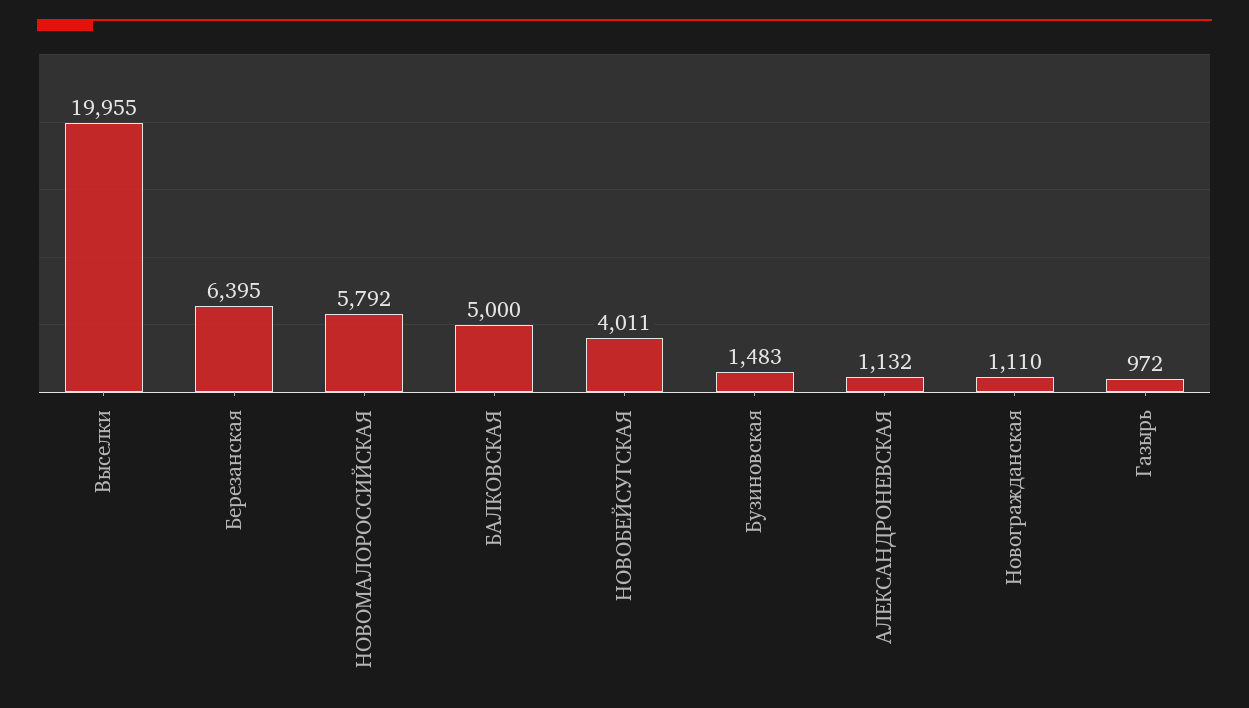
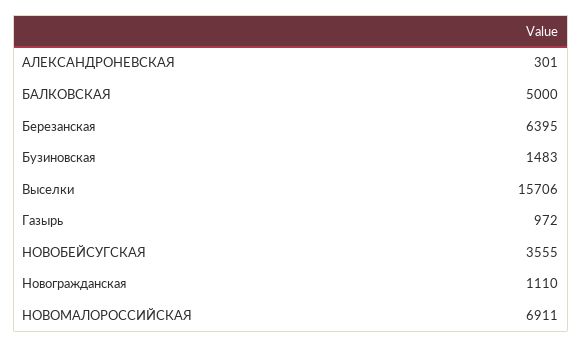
Выселки: 19955 -> 15706
НОВОМАЛОРОССИЙСКАЯ: 5792 -> 6911
НОВОБЕЙСУГСКАЯ: 4011 -> 3555
АЛЕКСАНДРОНЕВСКАЯ: 1132 -> 301

